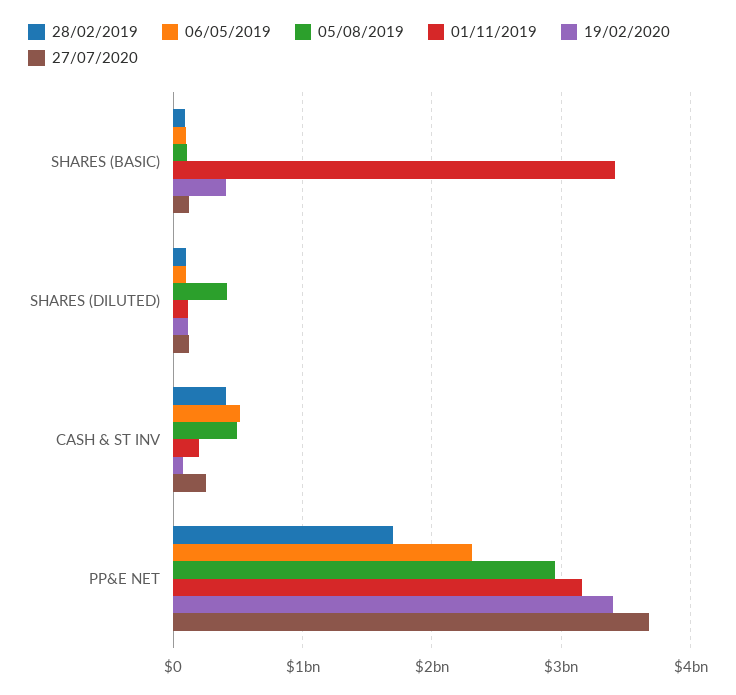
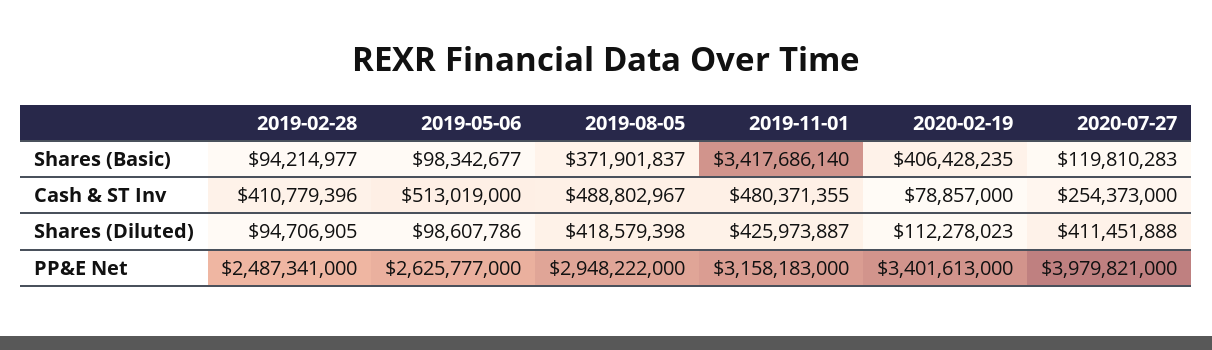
05/08/2019, SHARES (BASIC): 100000000 -> 371901837
01/11/2019, SHARES (DILUTED): 100000000 -> 425973887
27/07/2020, SHARES (DILUTED): 100000000 -> 411451888
01/11/2019, CASH & ST INV: 200000000 -> 480371355
28/02/2019, PP&E NET: 1700000000 -> 2487341000
06/05/2019, PP&E NET: 2300000000 -> 2625777000
27/07/2020, PP&E NET: 3700000000 -> 3979821000

